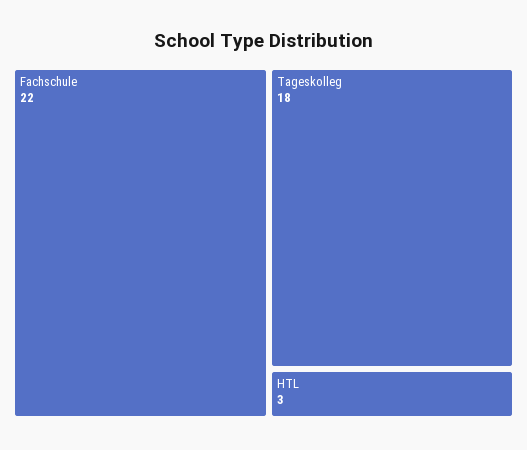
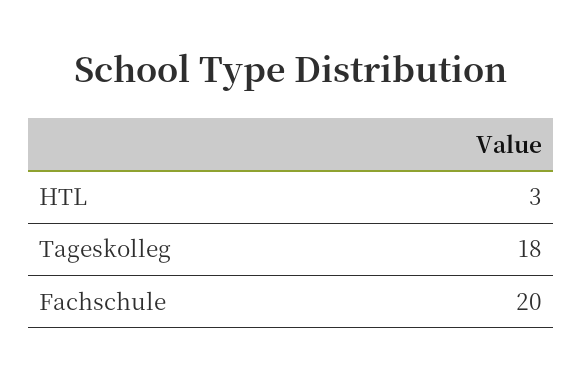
Fachschule: 22 -> 20

